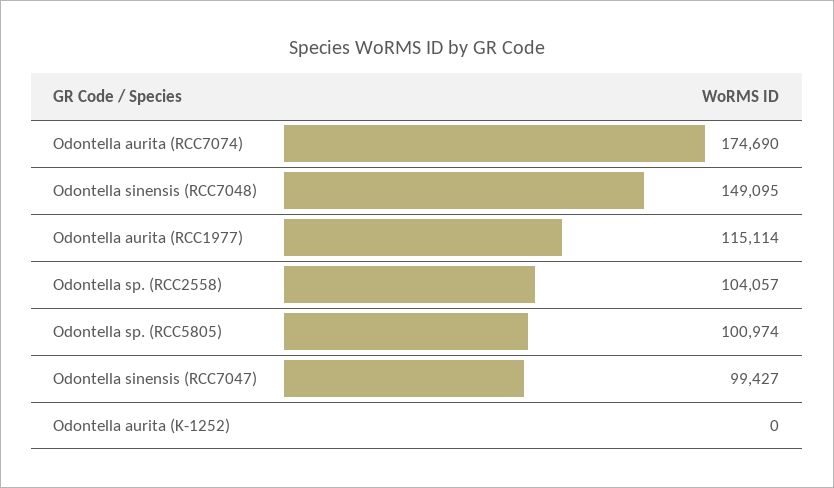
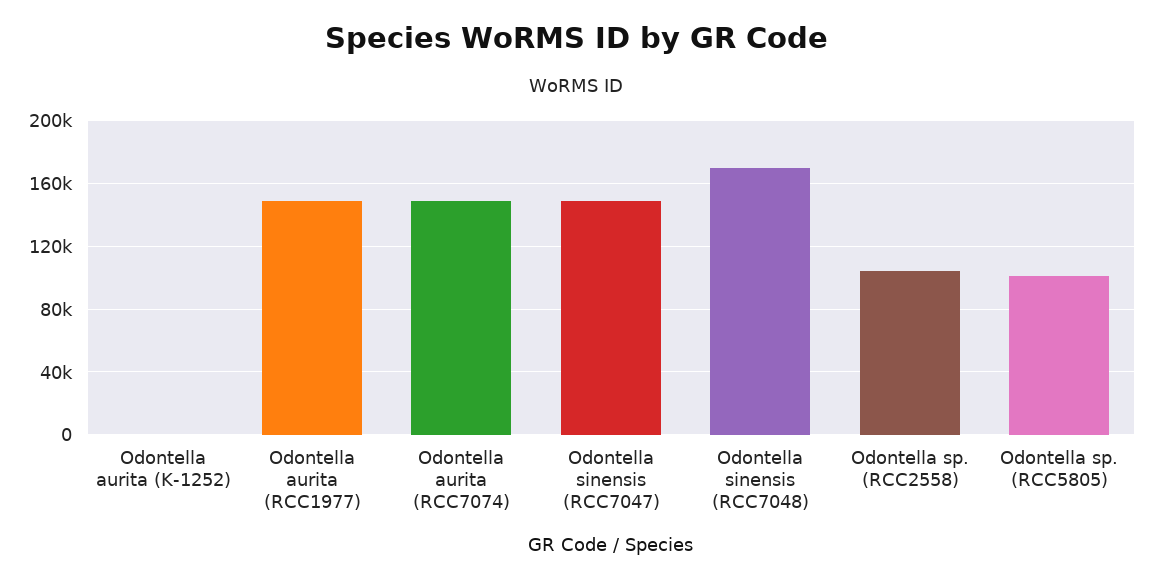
Odontella aurita (RCC7074): 174690 -> 150000
Odontella sinensis (RCC7048): 149095 -> 170000
Odontella aurita (RCC1977): 115114 -> 150000
Odontella sinensis (RCC7047): 99427 -> 150000

